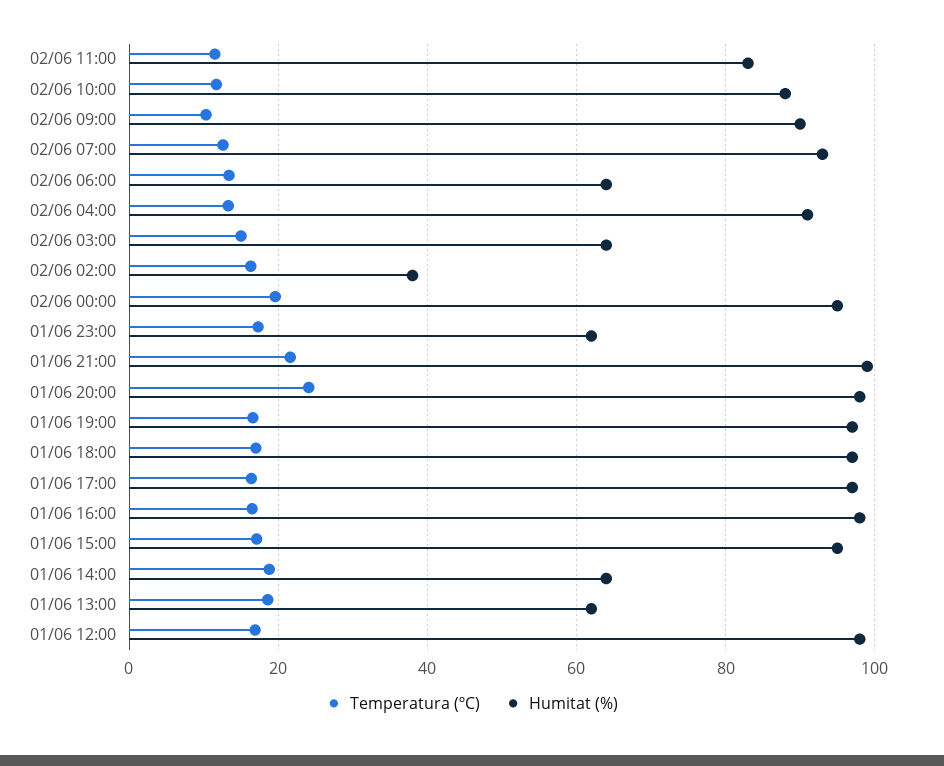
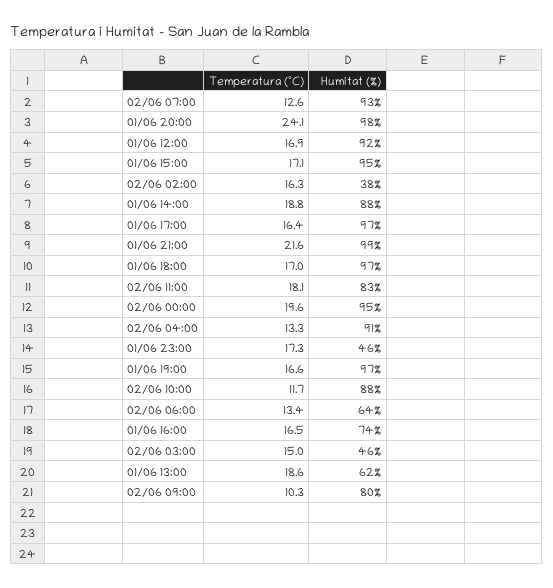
Temperatura (ºC), 02/06 11:00: 12 -> 18.1
Humitat (%), 02/06 09:00: 90 -> 80
Humitat (%), 02/06 03:00: 64 -> 46
Humitat (%), 01/06 23:00: 62 -> 46
Humitat (%), 01/06 16:00: 98 -> 74
Humitat (%), 01/06 14:00: 64 -> 88
Humitat (%), 01/06 12:00: 98 -> 92

